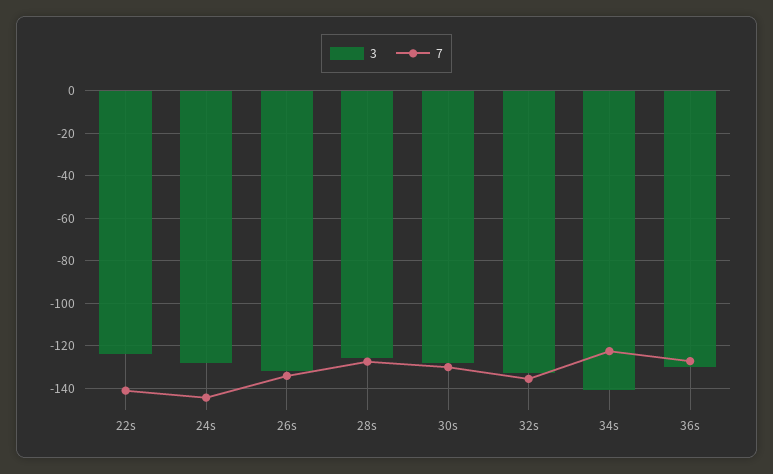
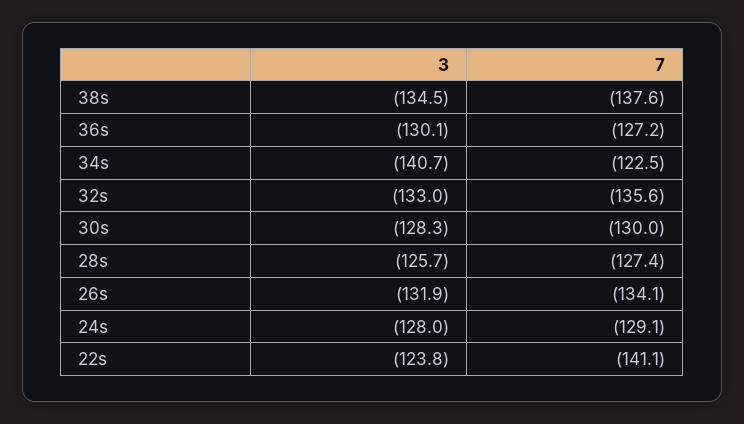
7, 24s: -145 -> -129.1
3, 38s: none -> -134.5
7, 38s: none -> -137.6

